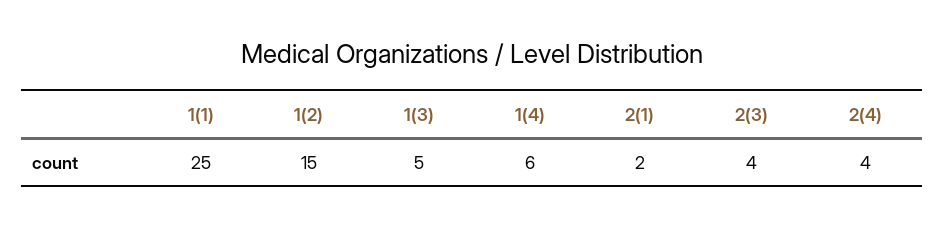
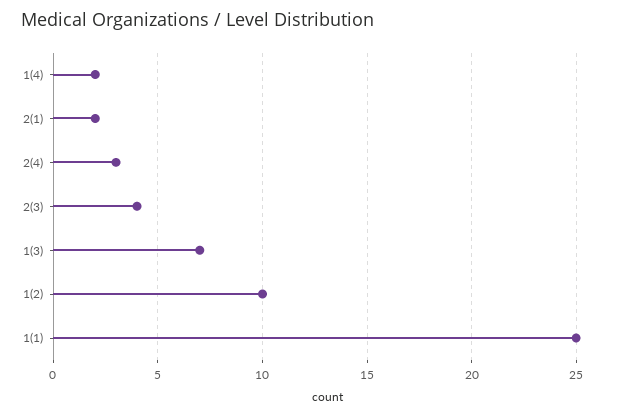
1(2): 15 -> 10
1(3): 5 -> 7
1(4): 6 -> 2
2(4): 4 -> 3

